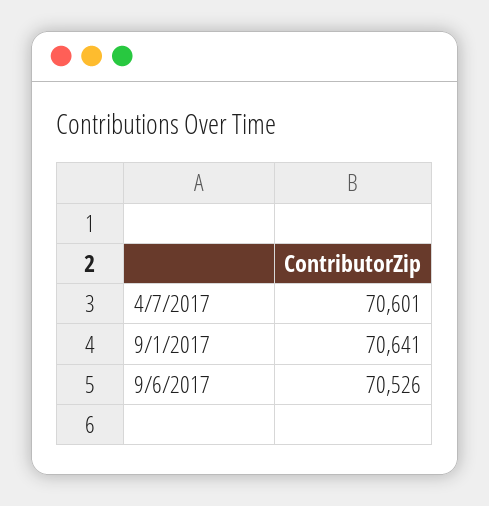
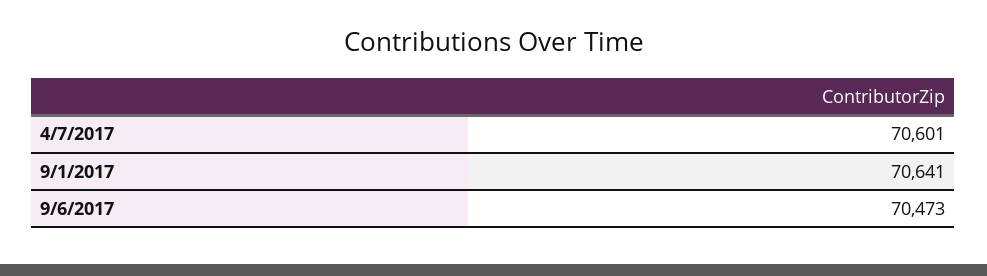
9/6/2017: 70526 -> 70473

